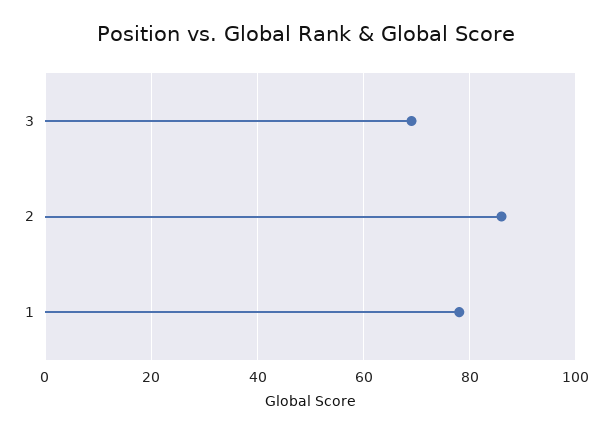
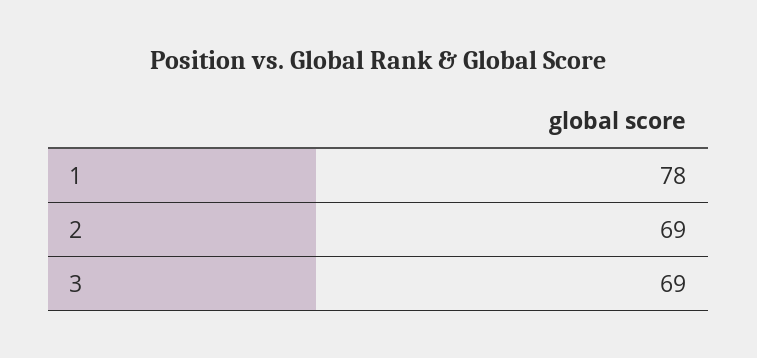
2: 85 -> 69

